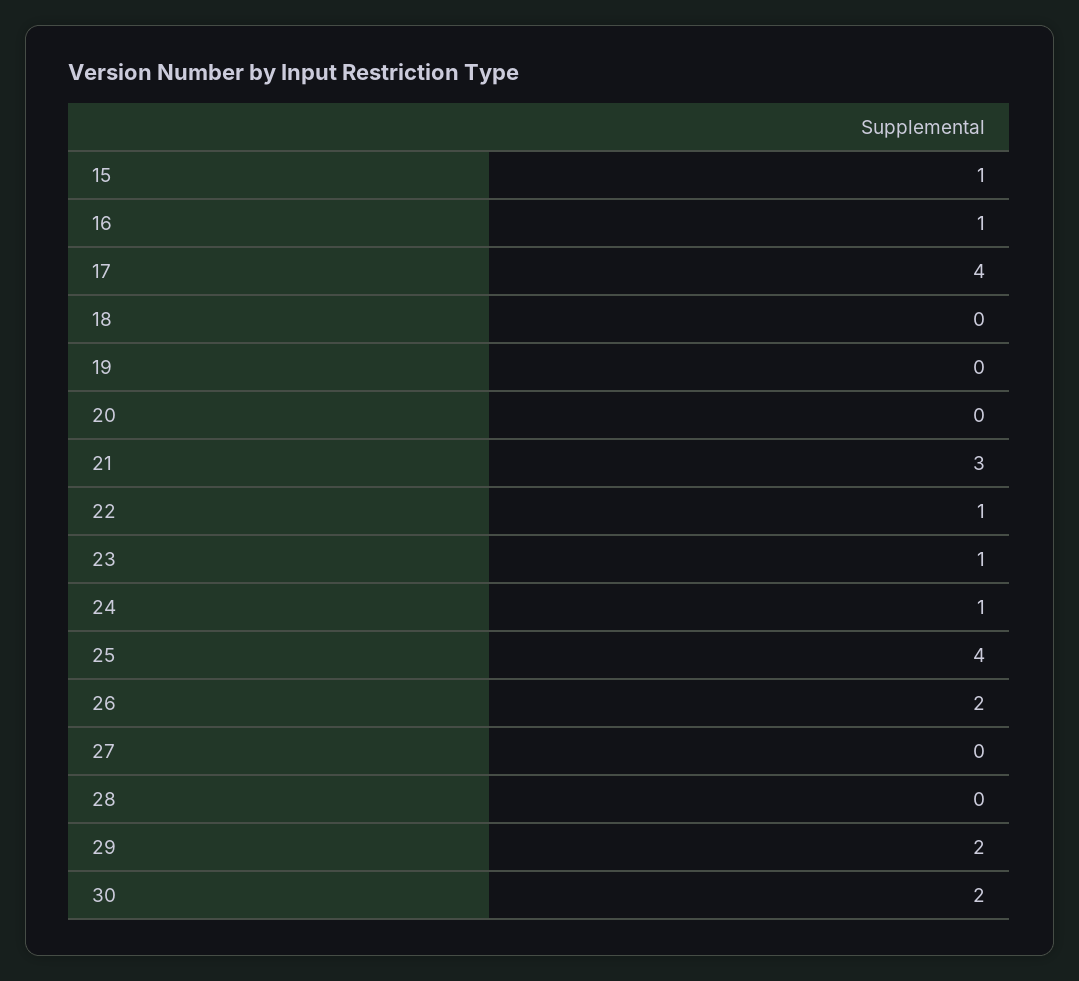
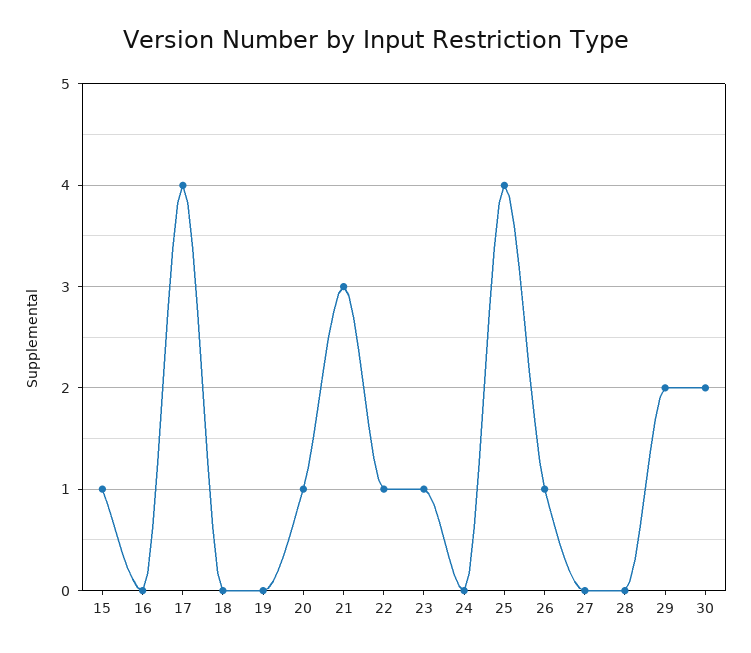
16: 1 -> 0
20: 0 -> 1
24: 1 -> 0
26: 2 -> 1

